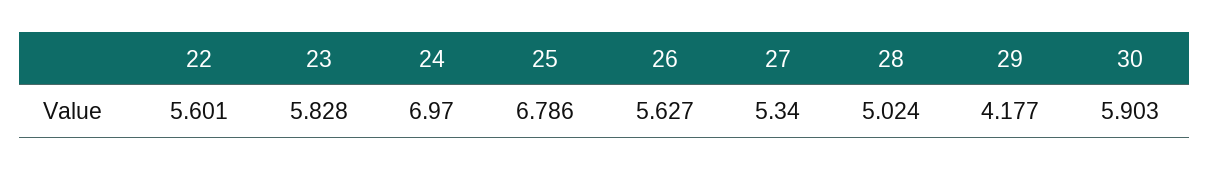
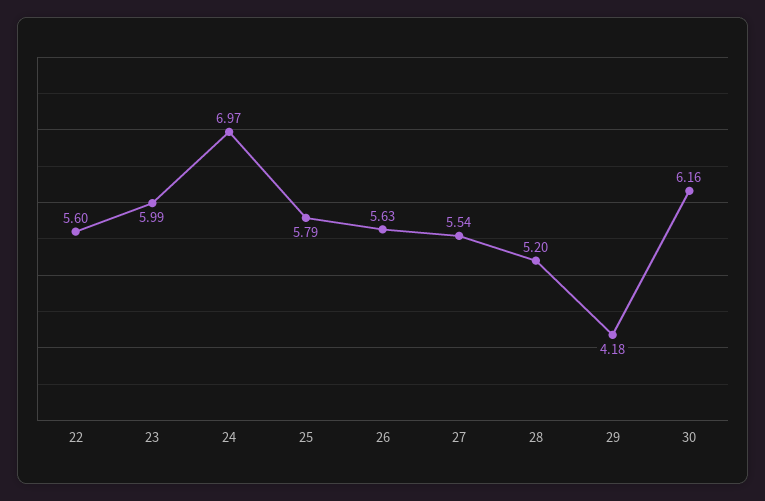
23: 5.828 -> 5.99
25: 6.786 -> 5.79
27: 5.34 -> 5.54
28: 5.024 -> 5.2
30: 5.903 -> 6.16

